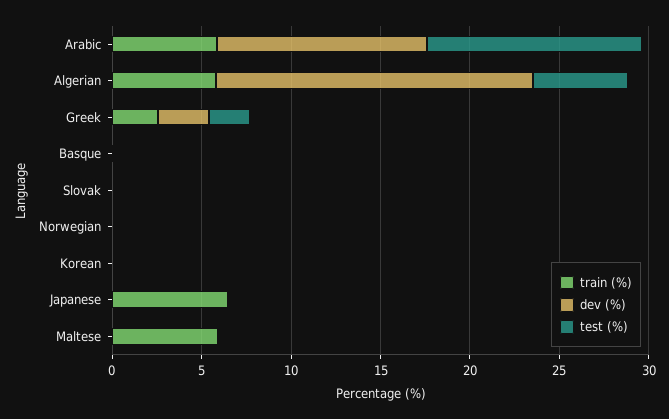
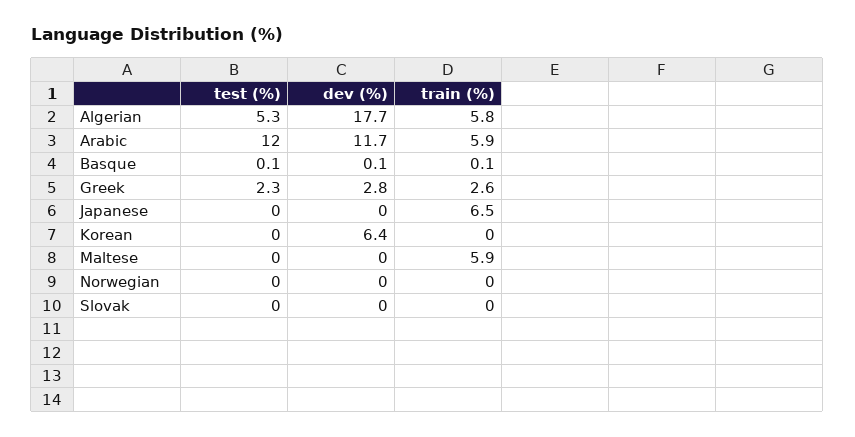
dev (%), Korean: 0 -> 6.4

